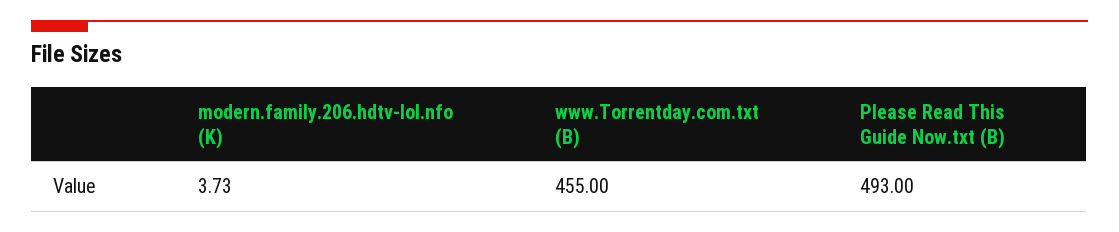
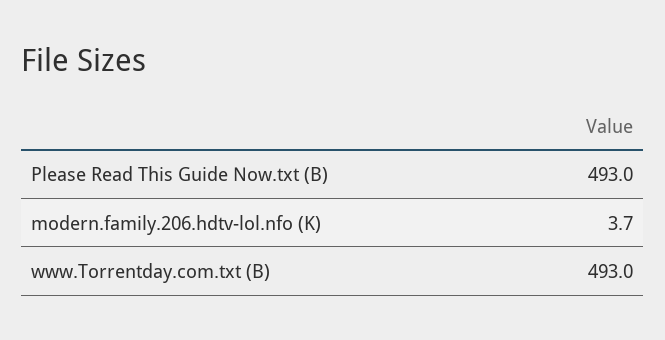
www.Torrentday.com.txt (B): 455 -> 493

